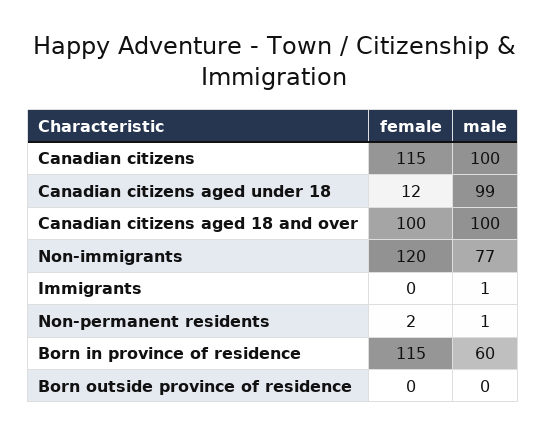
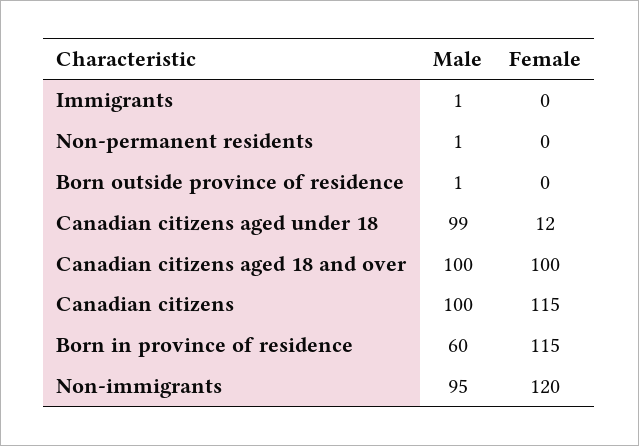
male, Non-immigrants: 77 -> 95
female, Non-permanent residents: 2 -> 0
male, Born outside province of residence: 0 -> 1

